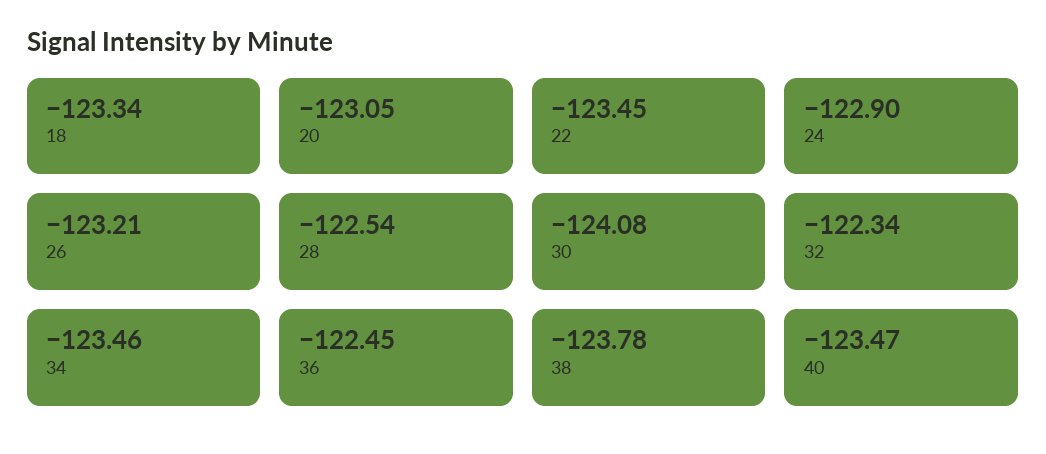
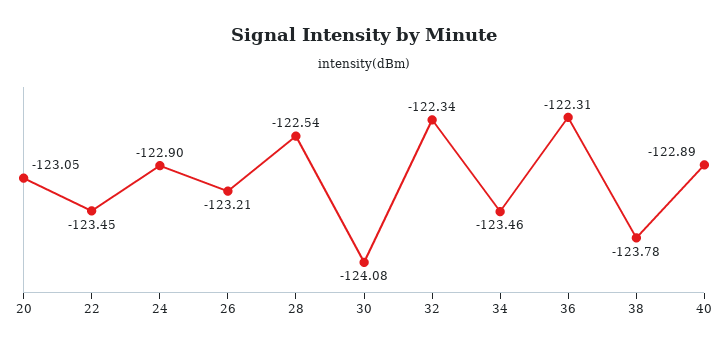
18: -123.34 -> none
36: -122.45 -> -122.31
40: -123.47 -> -122.89

